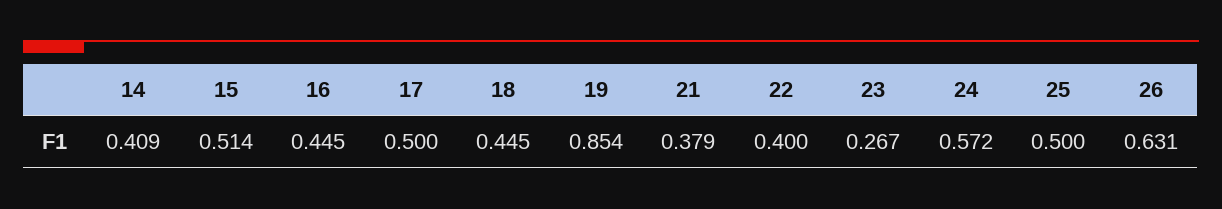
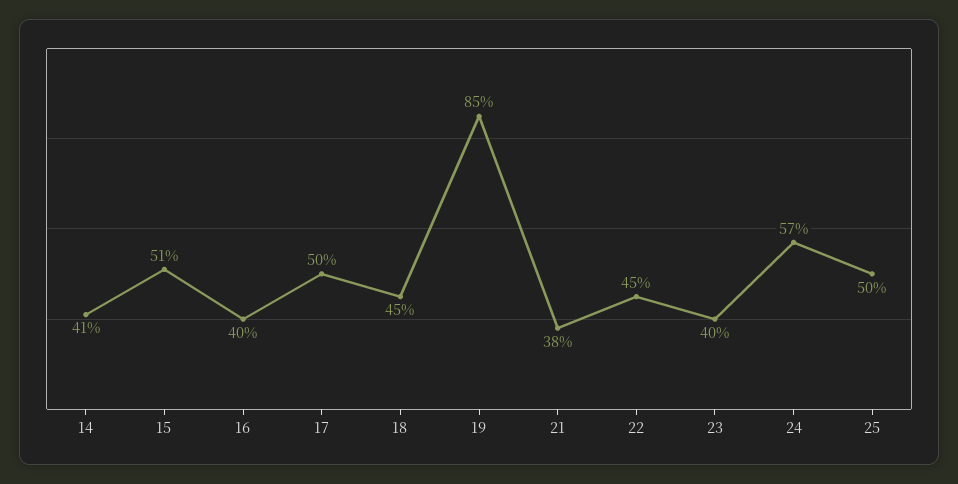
16: 0.445 -> 0.4
22: 0.4 -> 0.45
23: 0.267 -> 0.4
26: 0.631 -> none

